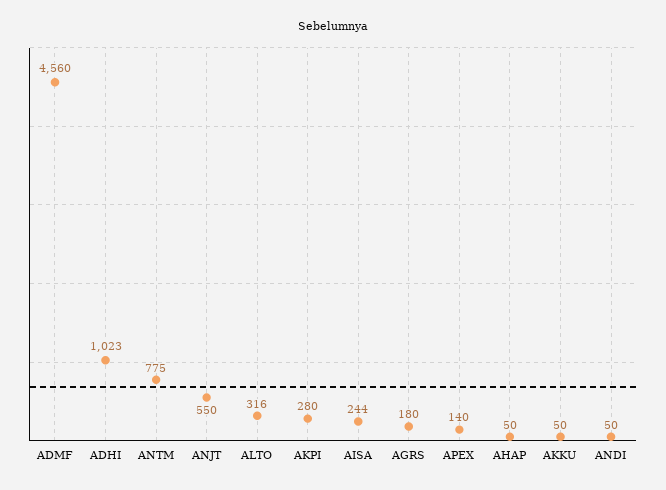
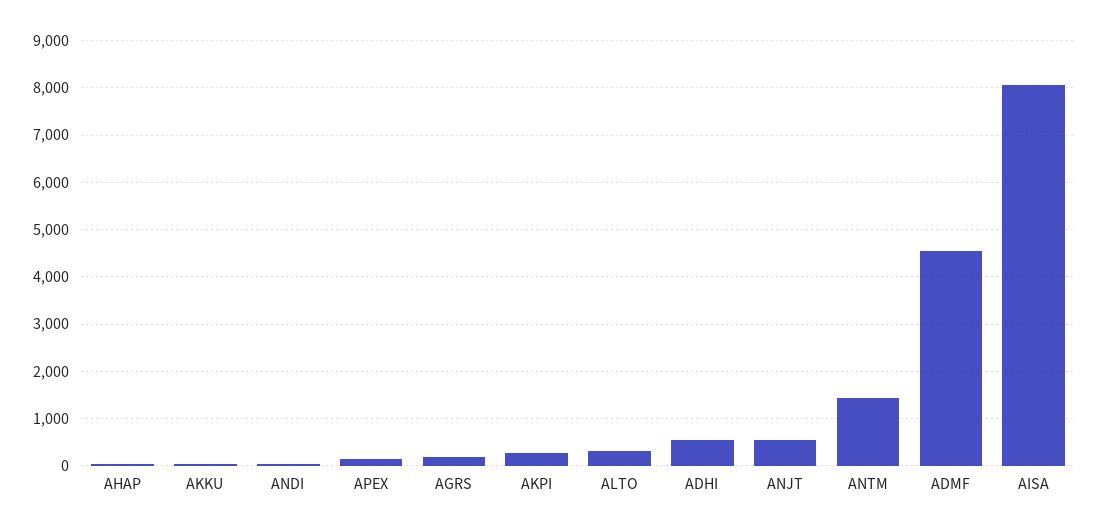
ADHI: 1023 -> 600
ANTM: 775 -> 1400
AISA: 244 -> 8000

